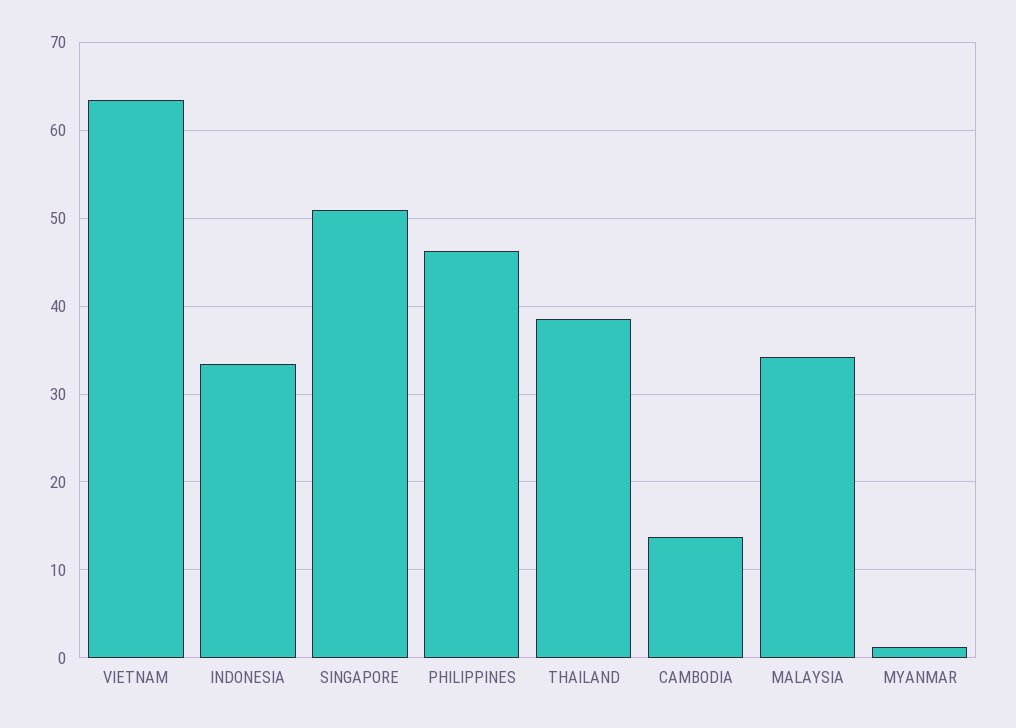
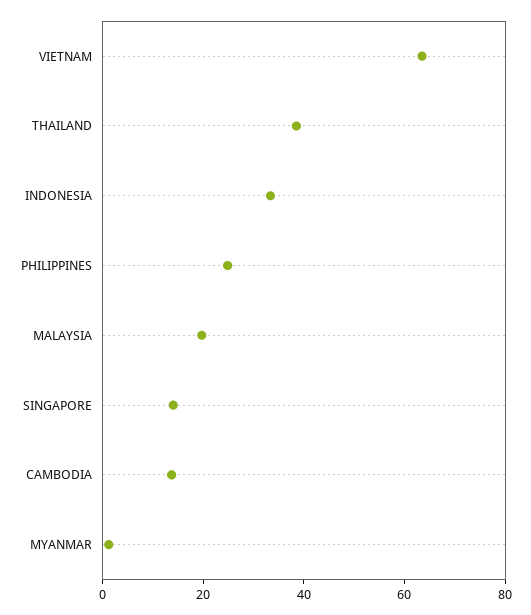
SINGAPORE: 51 -> 15
PHILIPPINES: 46 -> 25
MALAYSIA: 34 -> 20

